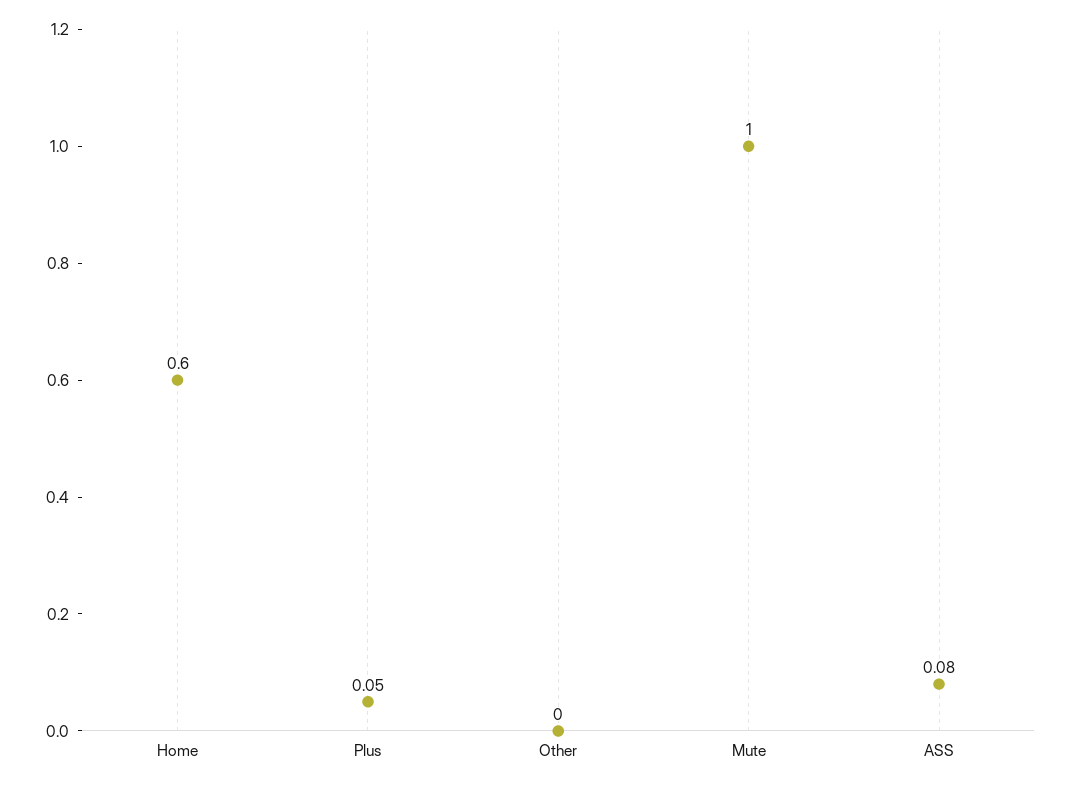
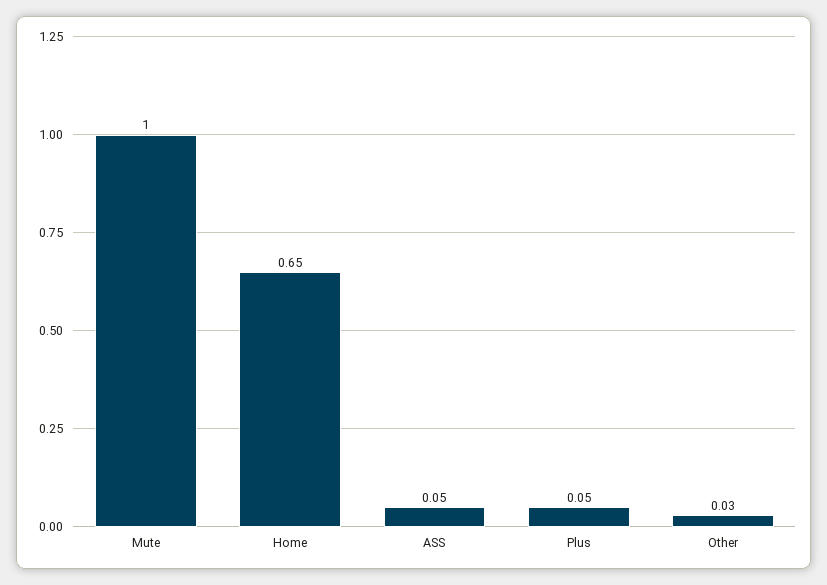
Home: 0.6 -> 0.65
Other: 0 -> 0.03
ASS: 0.08 -> 0.05

